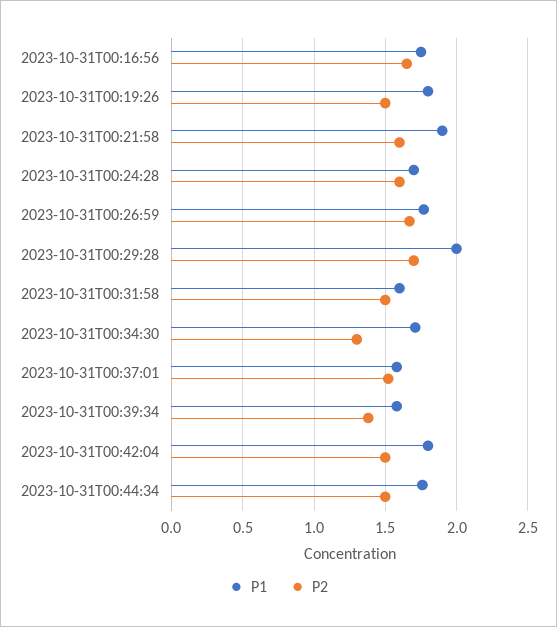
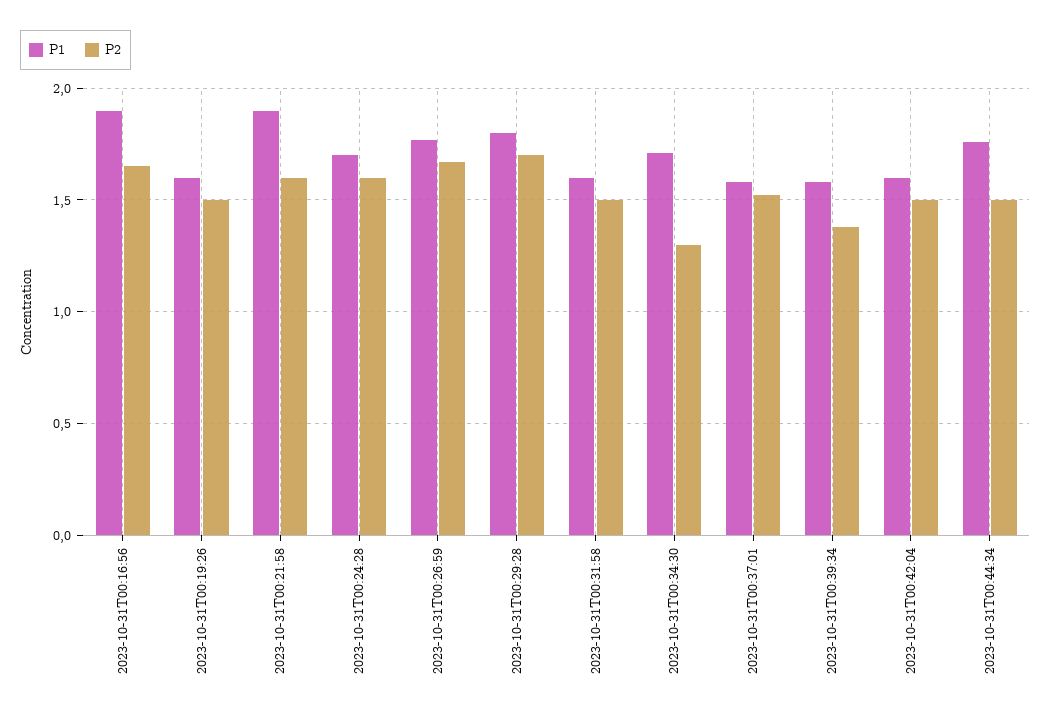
P1, 2023-10-31T00:16:56: 1.75 -> 1.9
P1, 2023-10-31T00:19:26: 1.8 -> 1.6
P1, 2023-10-31T00:29:28: 2 -> 1.8
P1, 2023-10-31T00:42:04: 1.8 -> 1.6

